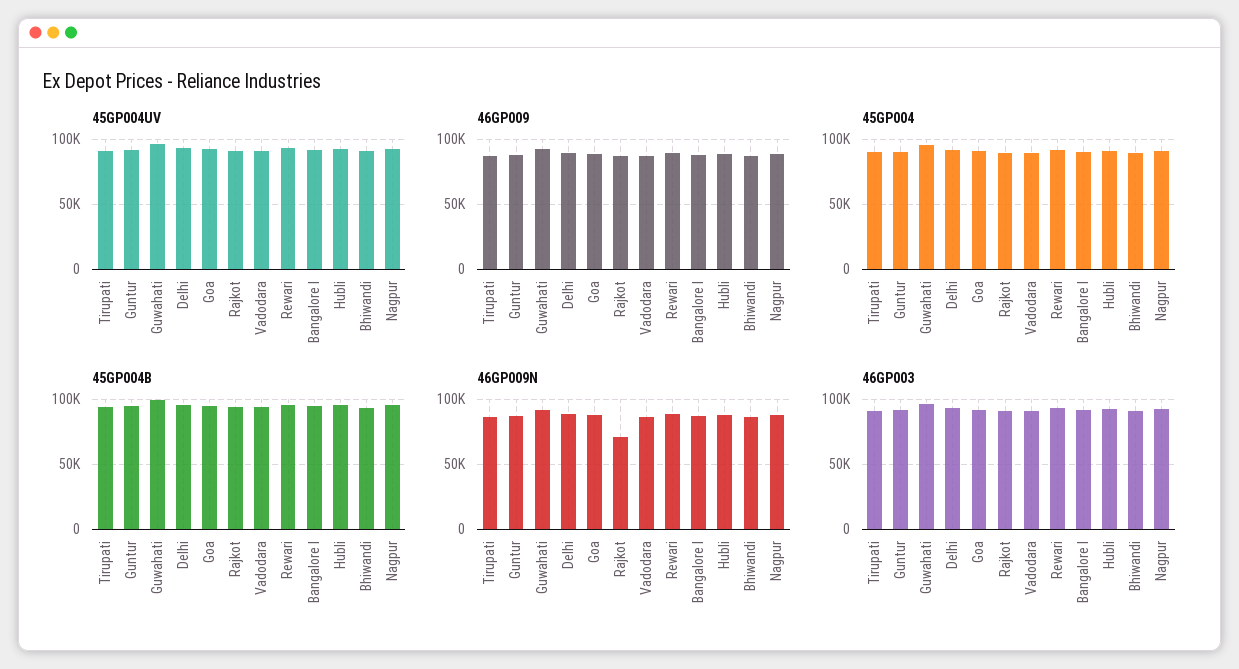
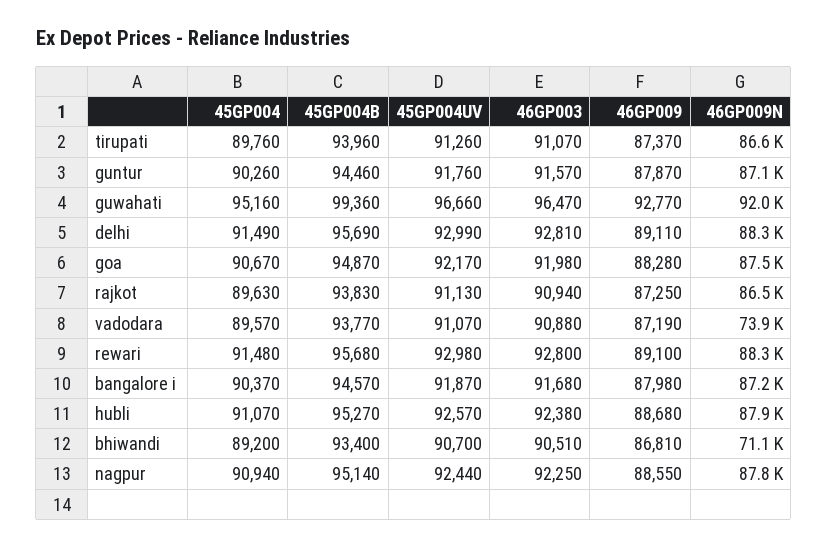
46GP009N, Rajkot: 70000 -> 86500
46GP009N, Vadodara: 85000 -> 73900
46GP009N, Bhiwandi: 85000 -> 71100

